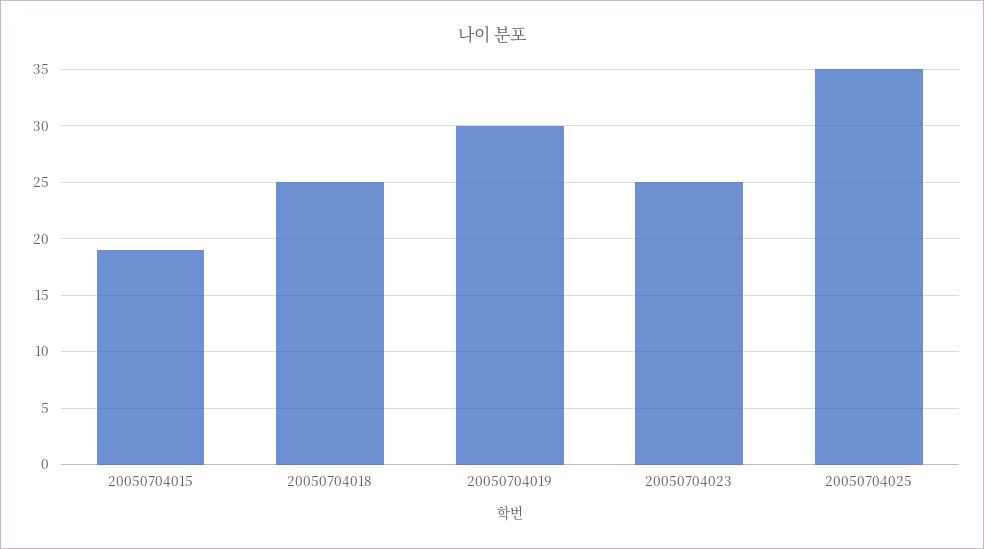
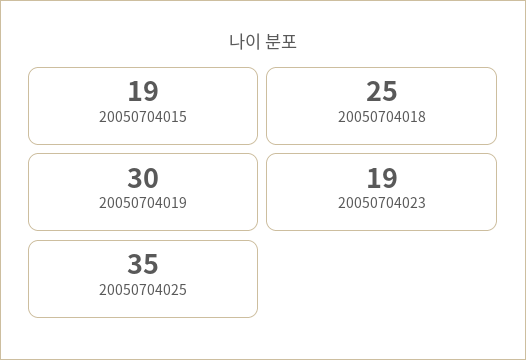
20050704023: 25 -> 19

